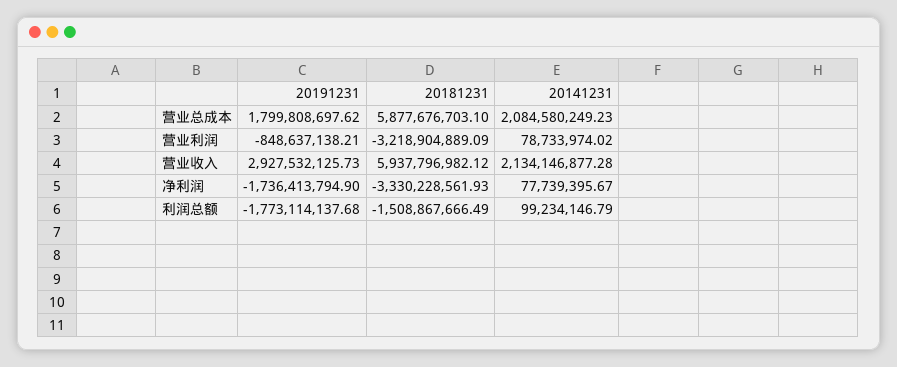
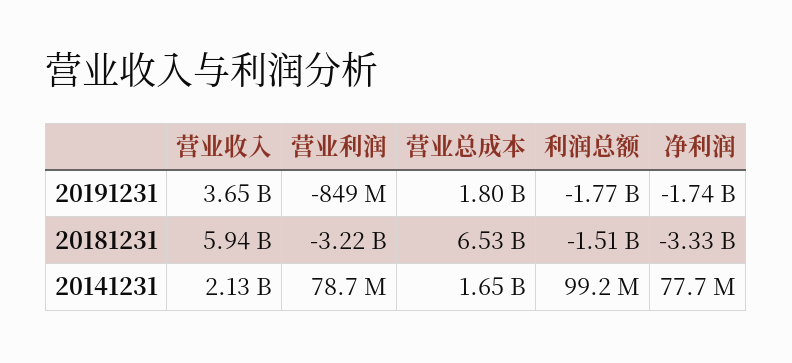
20181231, 营业总成本: 5877676703.1 -> 6530000000
20141231, 营业总成本: 2084580249.23 -> 1650000000
20191231, 营业收入: 2927532125.73 -> 3650000000

